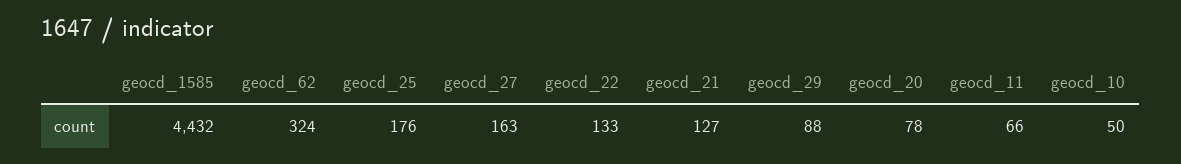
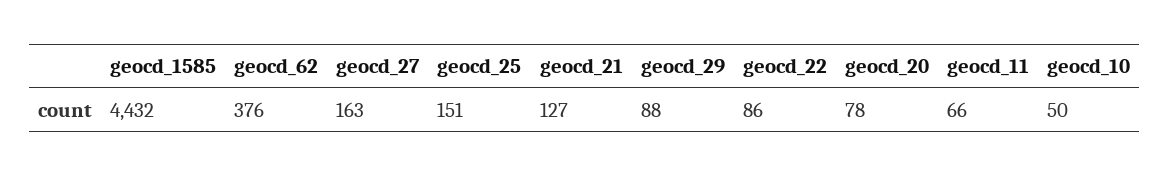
geocd_62: 324 -> 376
geocd_25: 176 -> 151
geocd_22: 133 -> 86

